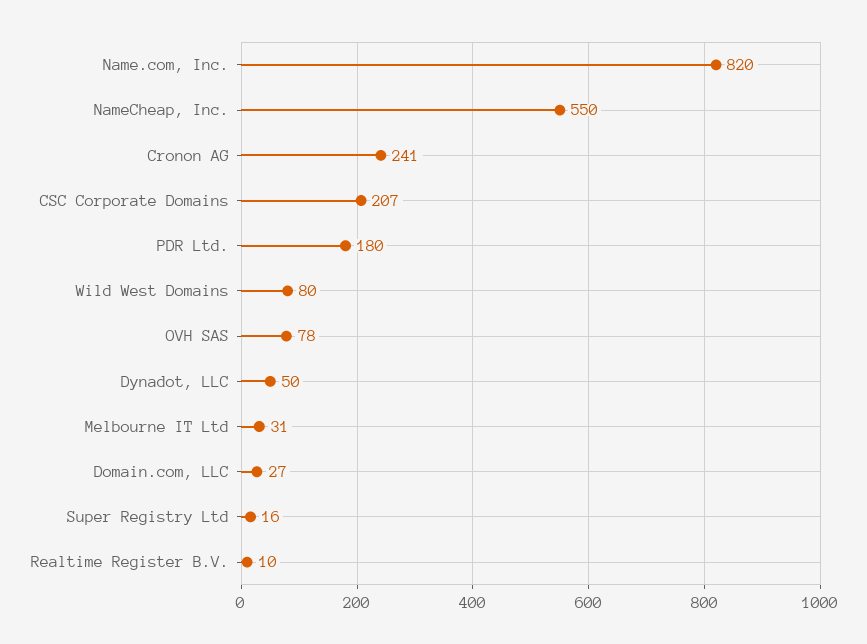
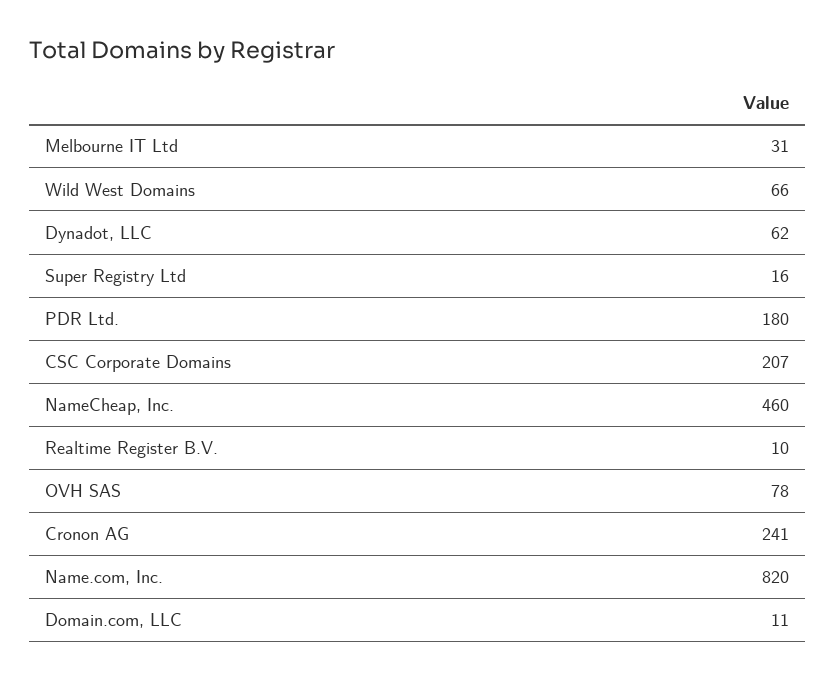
NameCheap, Inc.: 550 -> 460
Wild West Domains: 80 -> 66
Dynadot, LLC: 50 -> 62
Domain.com, LLC: 27 -> 11

